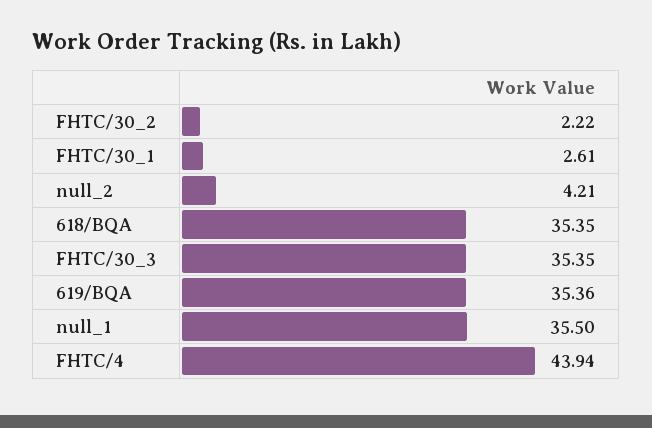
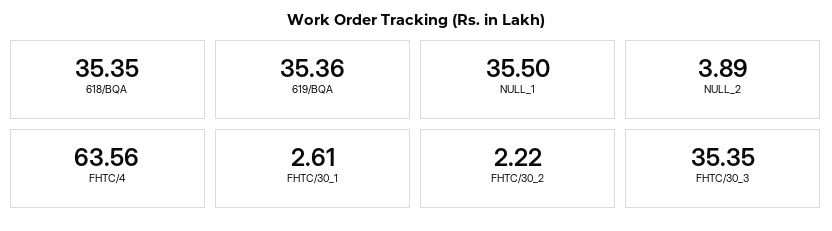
null_2: 4.21 -> 3.89
FHTC/4: 43.94 -> 63.56

